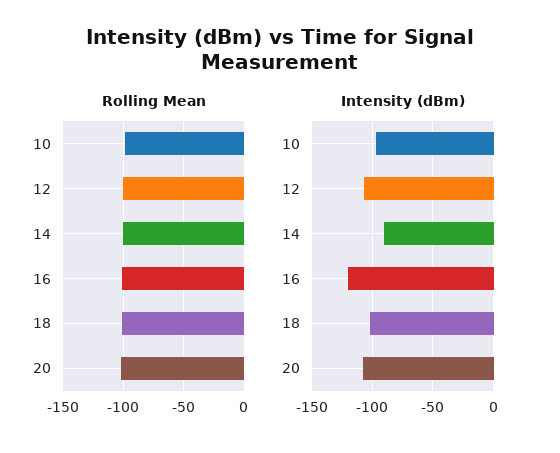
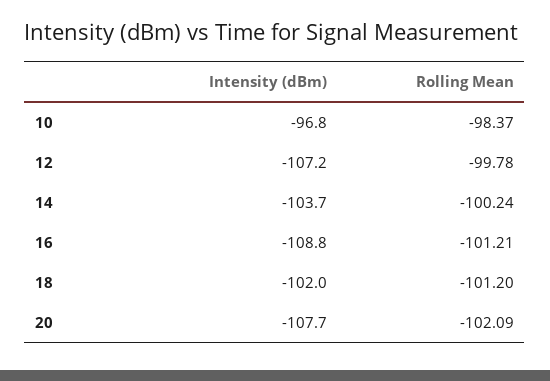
Intensity (dBm), 14: -90 -> -103.7
Intensity (dBm), 16: -120 -> -108.8

